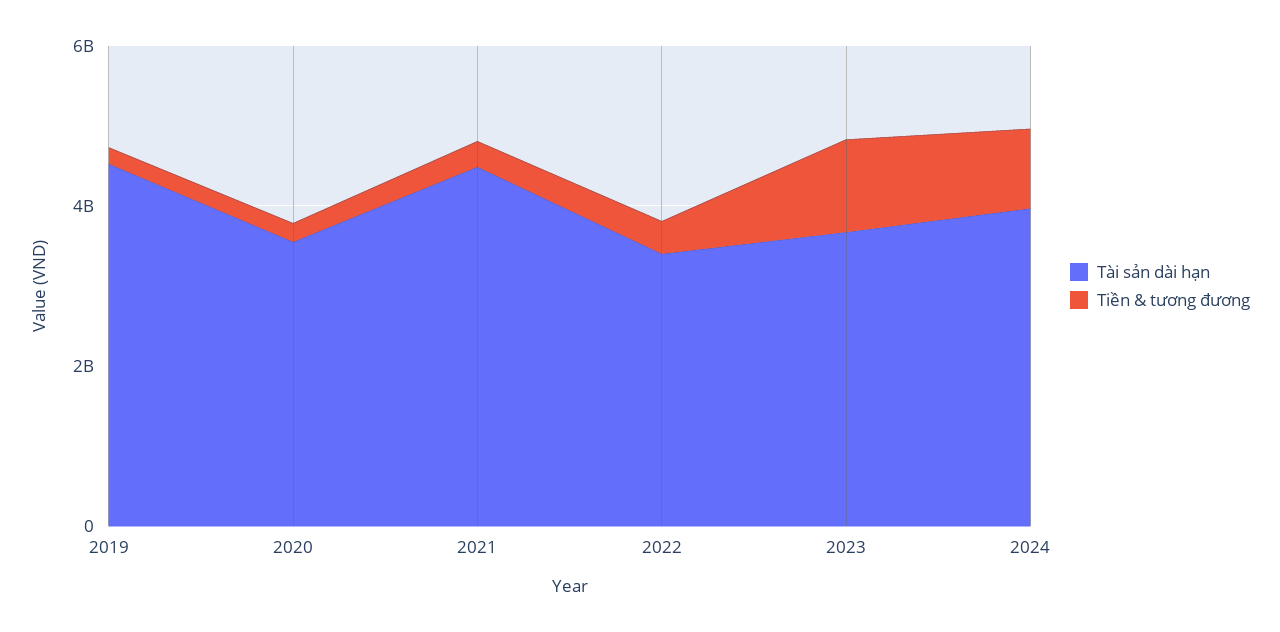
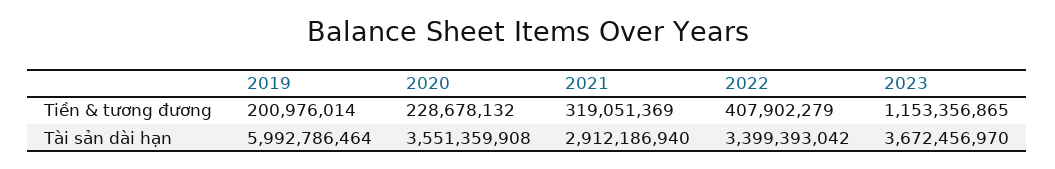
Tài sản dài hạn, 2019: 4500000000 -> 5992786464
Tài sản dài hạn, 2021: 4500000000 -> 2912186940
Tài sản dài hạn, 2024: 4000000000 -> none
Tiền & tương đương, 2024: 1000000000 -> none

